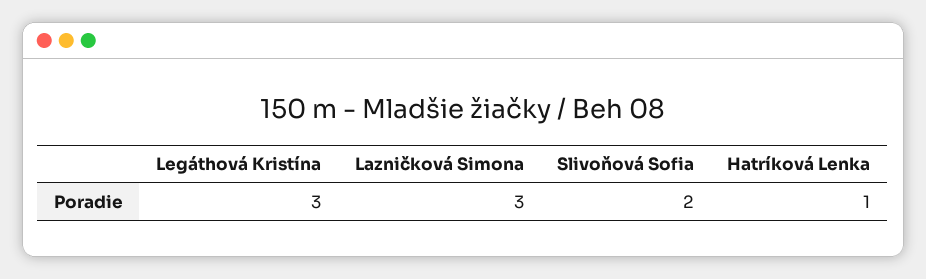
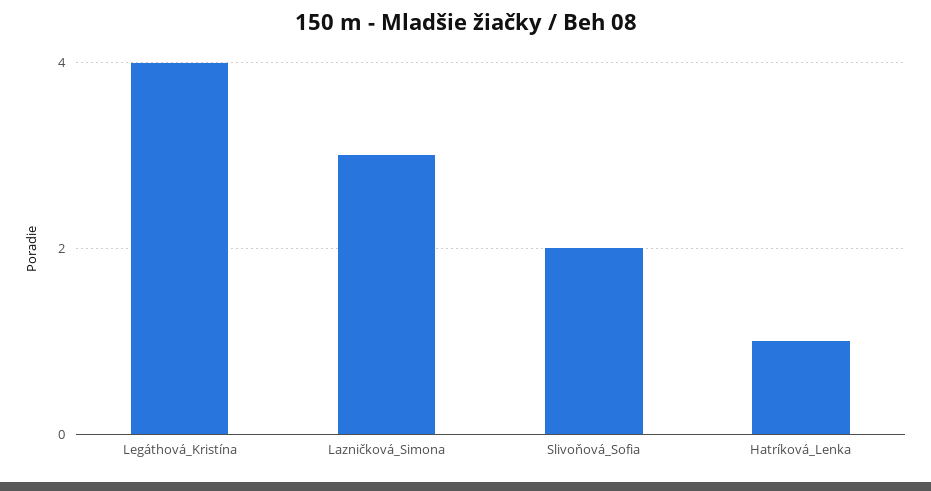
Legáthová Kristína: 3 -> 4

